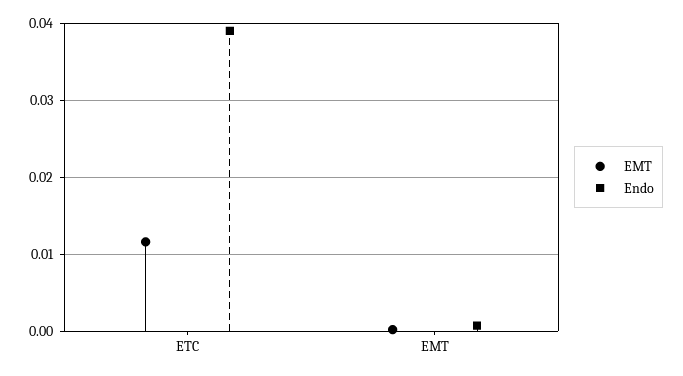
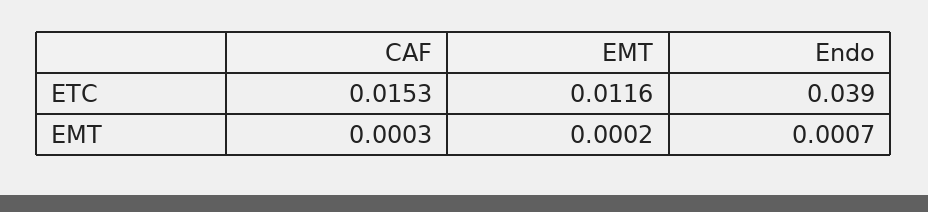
CAF, ETC: none -> 0.0153
CAF, EMT: none -> 0.0003

